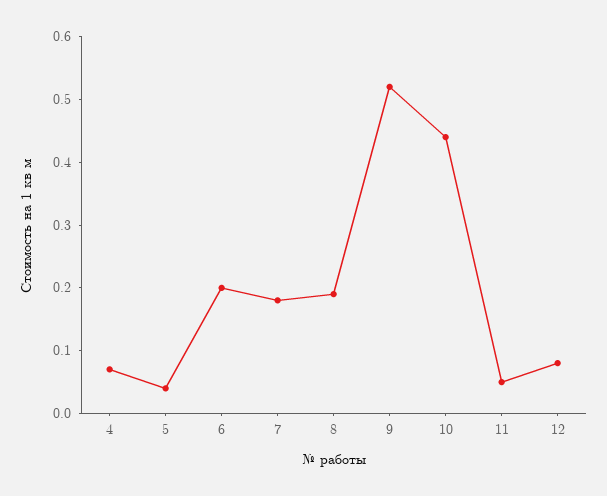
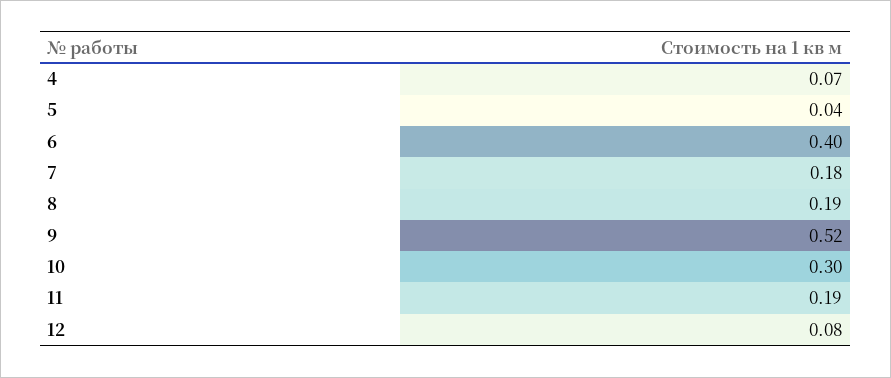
6: 0.2 -> 0.4
10: 0.45 -> 0.3
11: 0.05 -> 0.19

